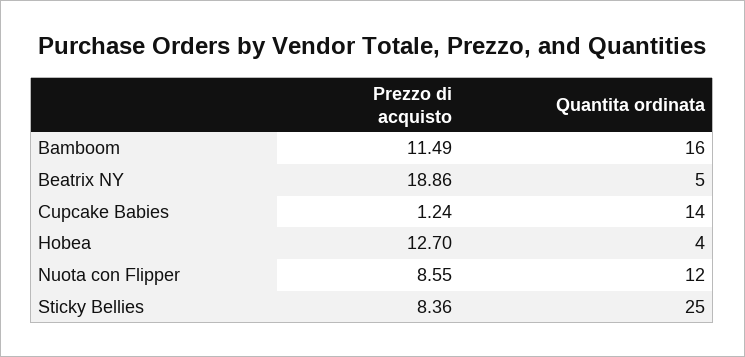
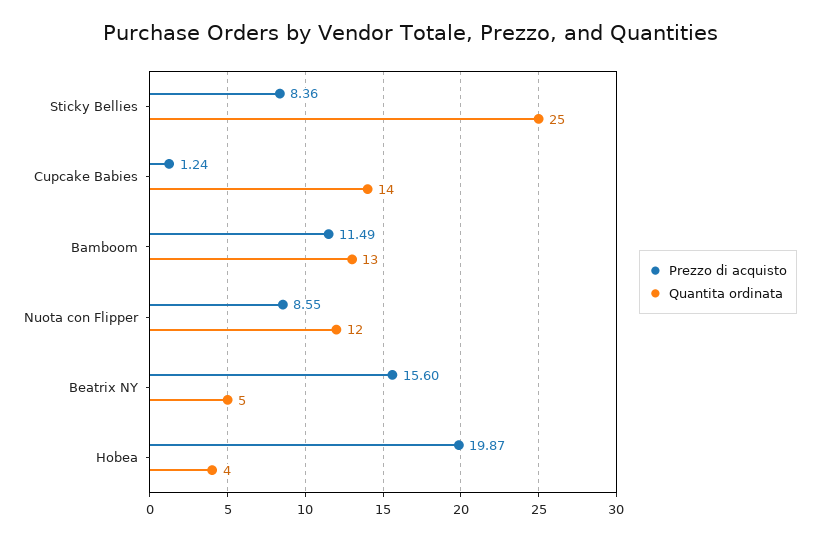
Quantita ordinata, Bamboom: 16 -> 13
Prezzo di acquisto, Beatrix NY: 18.86 -> 15.6
Prezzo di acquisto, Hobea: 12.7 -> 19.87

